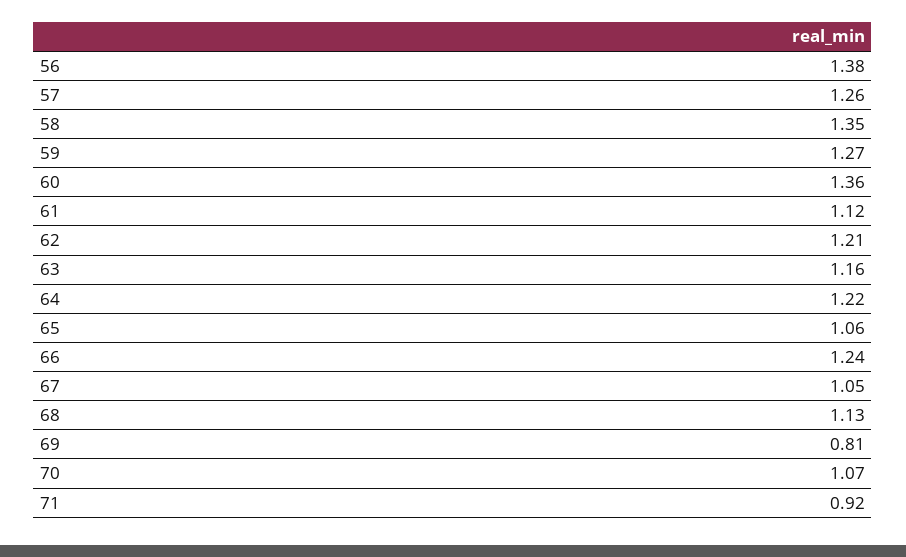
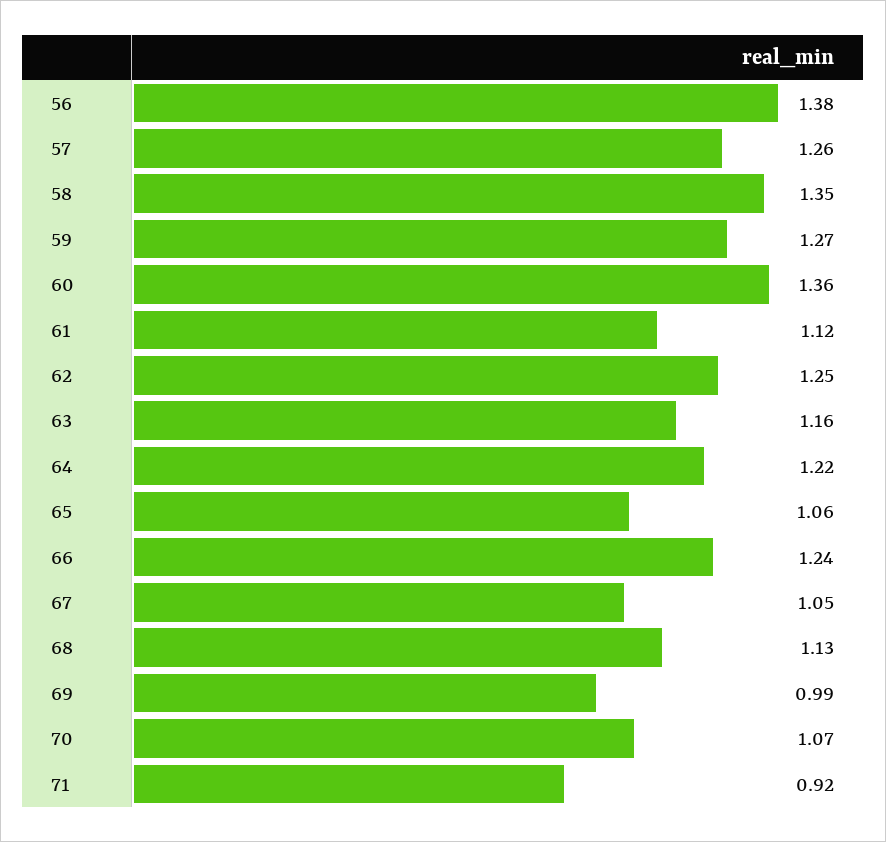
62: 1.21 -> 1.25
69: 0.81 -> 0.99

